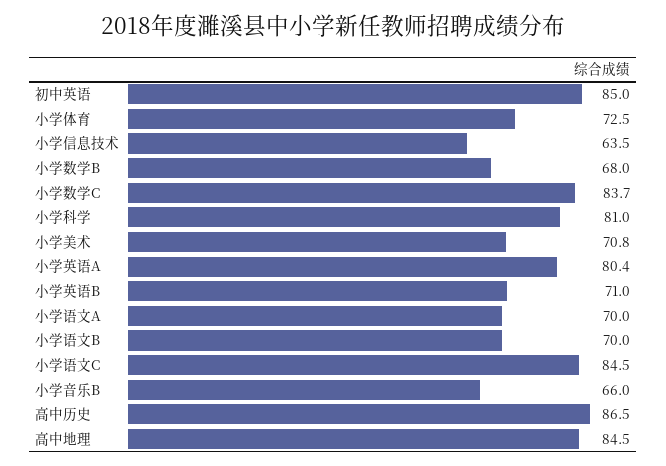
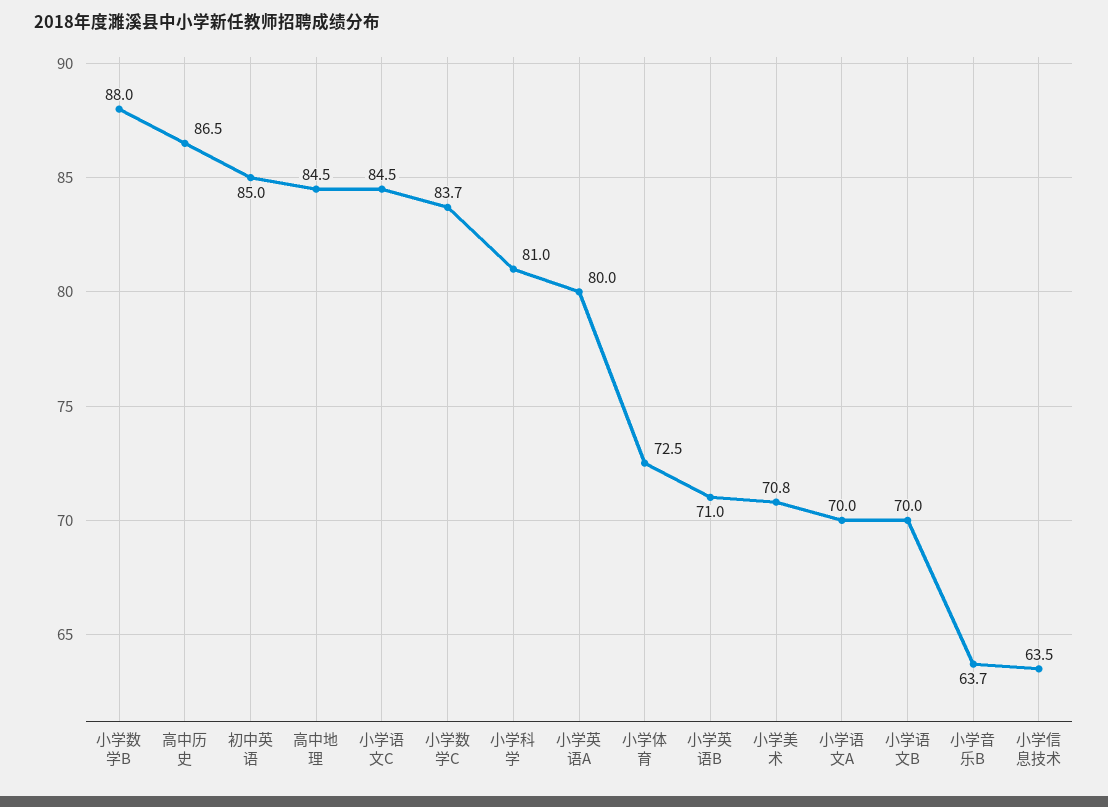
小学数学B: 68 -> 88
小学英语A: 80.4 -> 80
小学音乐B: 66 -> 63.7

